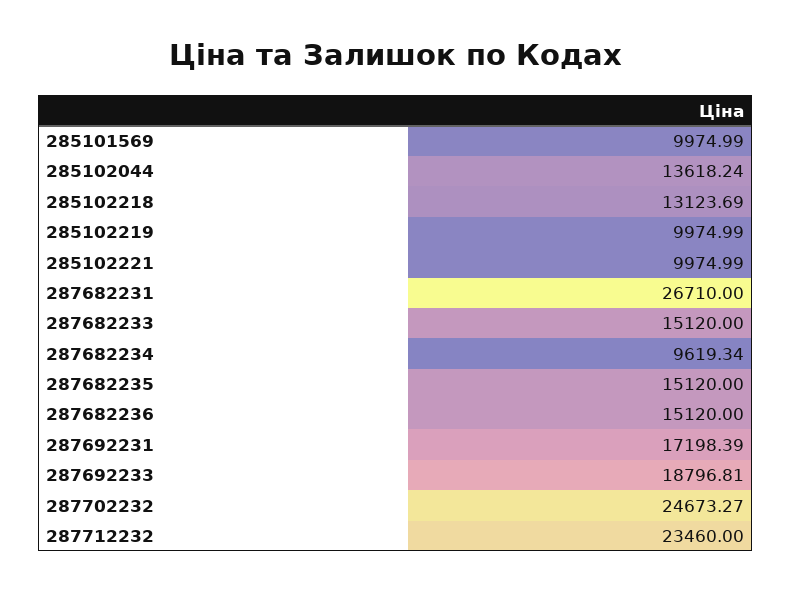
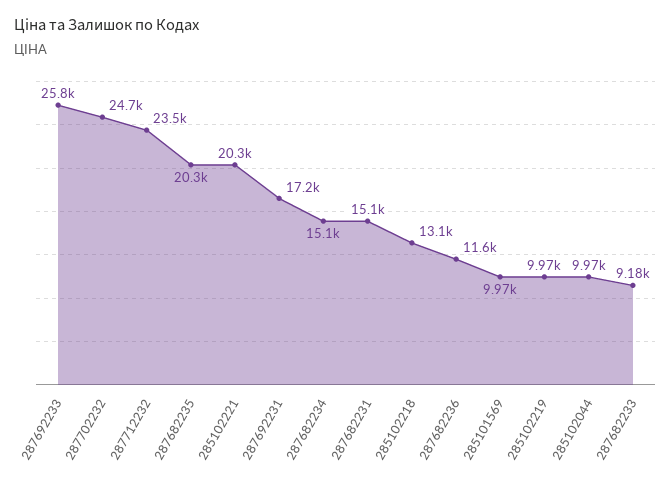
285102044: 13618.24 -> 9970
285102221: 9974.99 -> 20300
287682231: 26710 -> 15100
287682233: 15120 -> 9180
287682234: 9619.34 -> 15100
287682235: 15120 -> 20300
287682236: 15120 -> 11600
287692233: 18796.81 -> 25800

